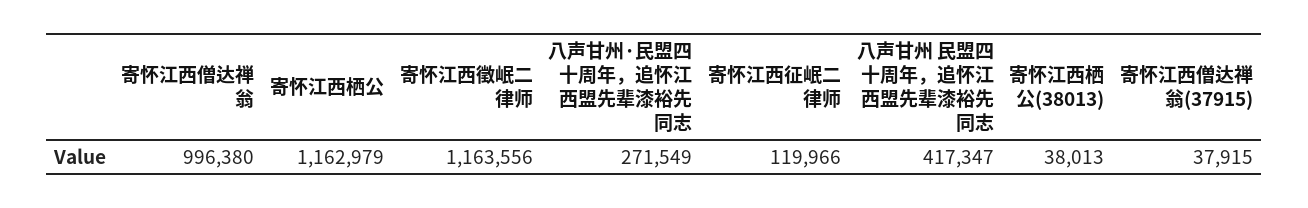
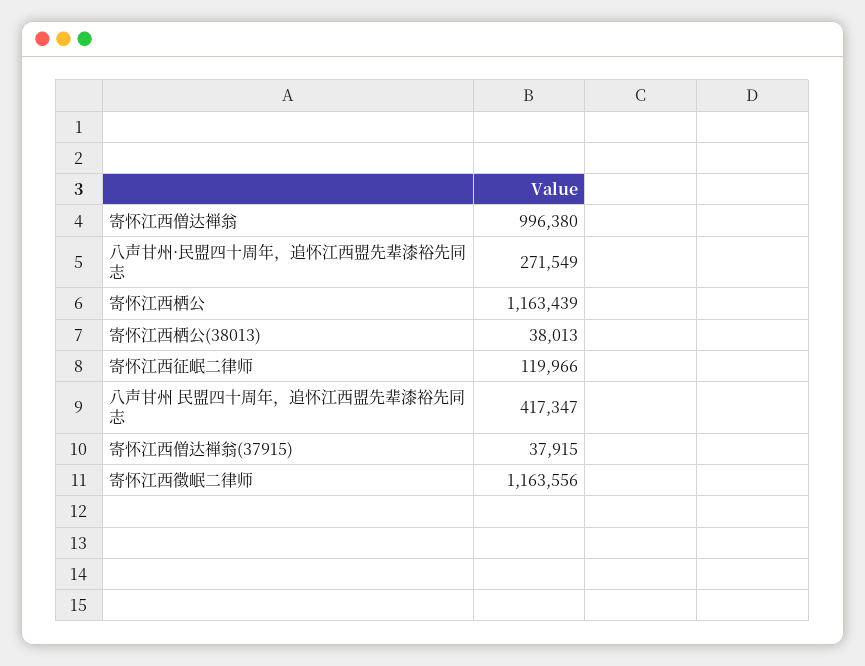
寄怀江西栖公: 1162979 -> 1163439

